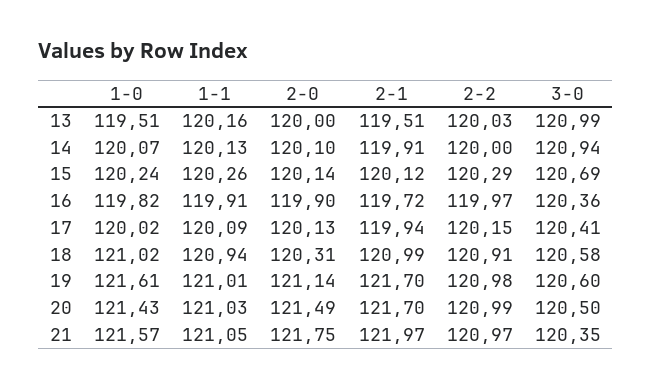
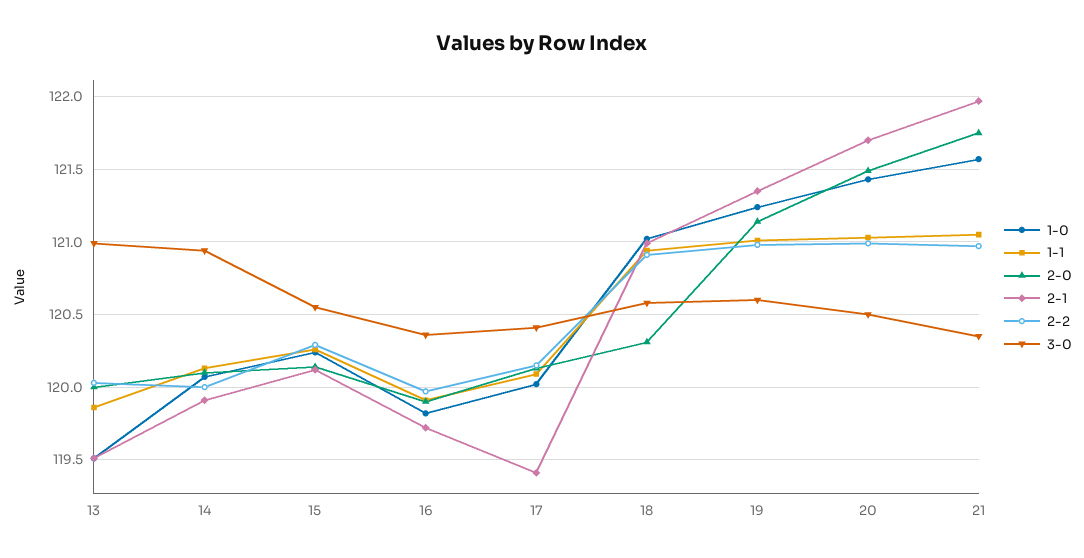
1-1, 13: 120.16 -> 119.85
3-0, 15: 120.69 -> 120.55
2-1, 17: 119.94 -> 119.4
1-0, 19: 121.61 -> 121.25
2-1, 19: 121.7 -> 121.35

